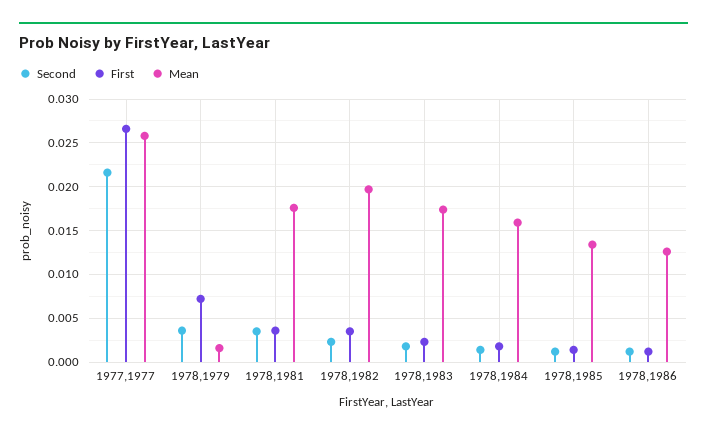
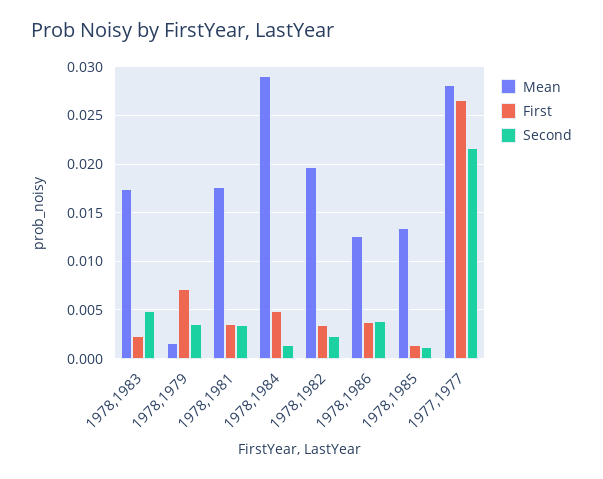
Mean, 1977,1977: 0.026 -> 0.028
Second, 1978,1983: 0.002 -> 0.005
First, 1978,1984: 0.002 -> 0.005
Mean, 1978,1984: 0.016 -> 0.029
Second, 1978,1986: 0.001 -> 0.004
First, 1978,1986: 0.001 -> 0.004

